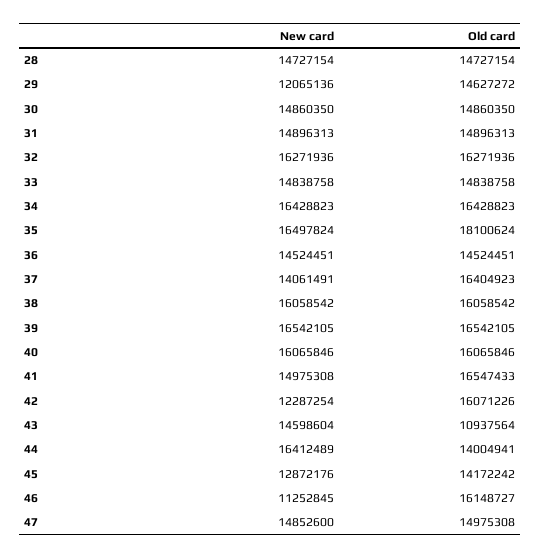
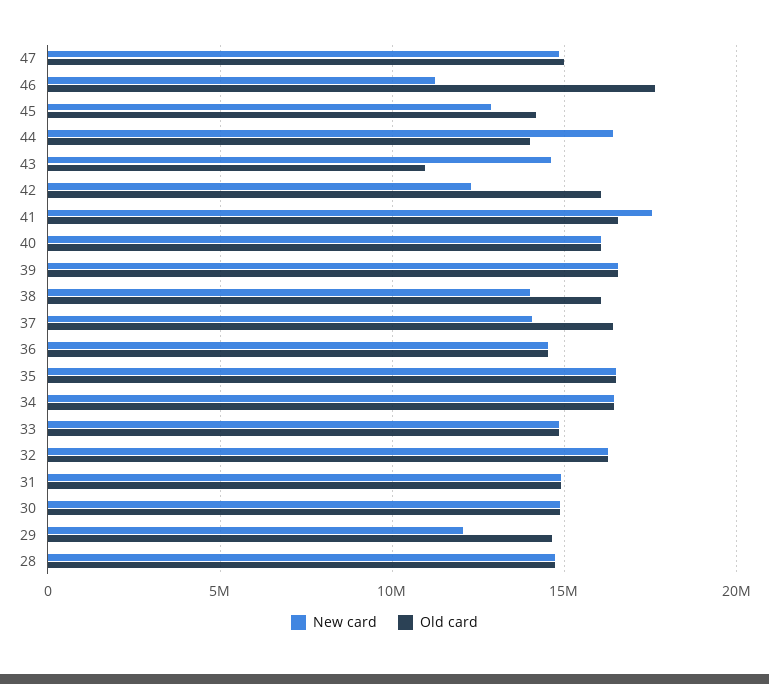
Old card, 35: 18100624 -> 16500000
New card, 38: 16058542 -> 14000000
New card, 41: 14975308 -> 17500000
Old card, 46: 16148727 -> 17500000

